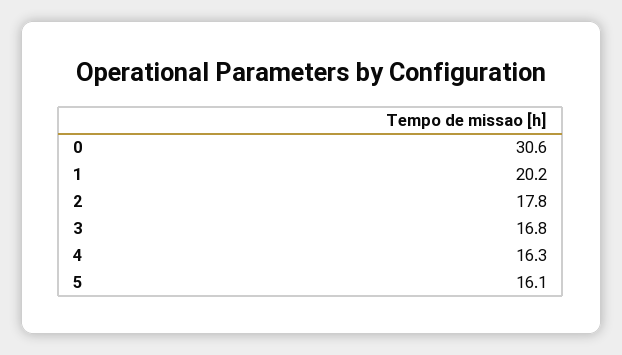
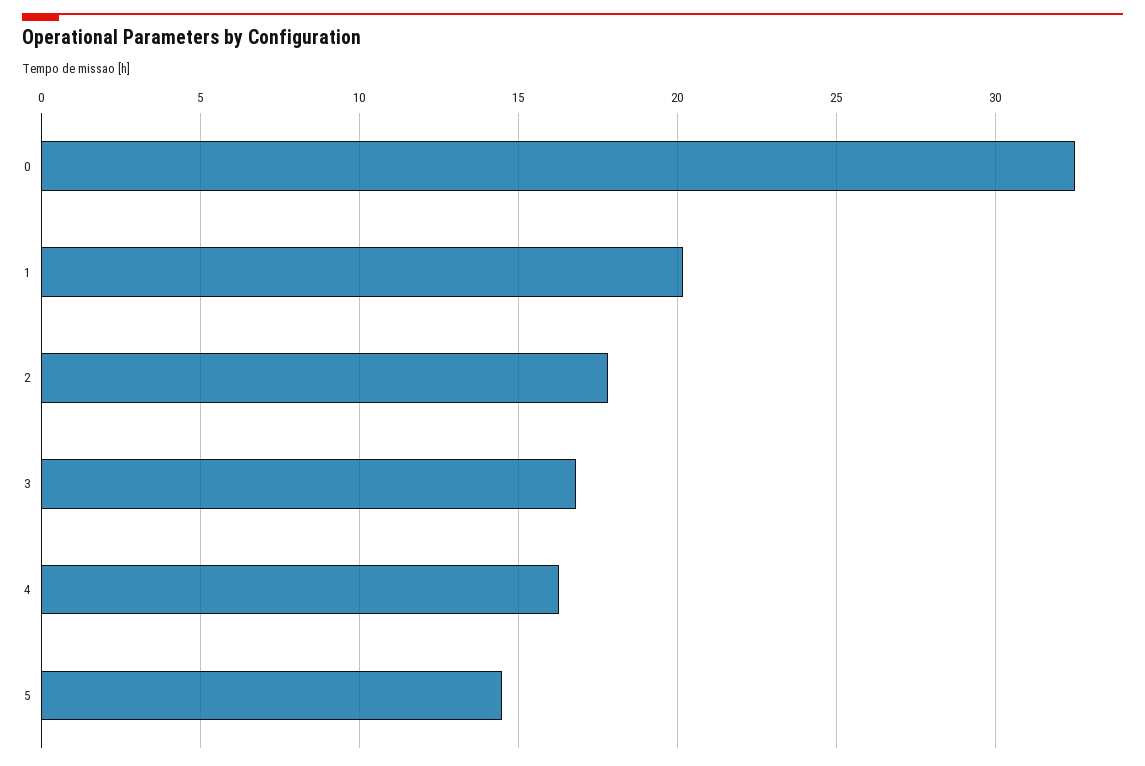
0: 30.6 -> 32.5
5: 16.1 -> 14.5

